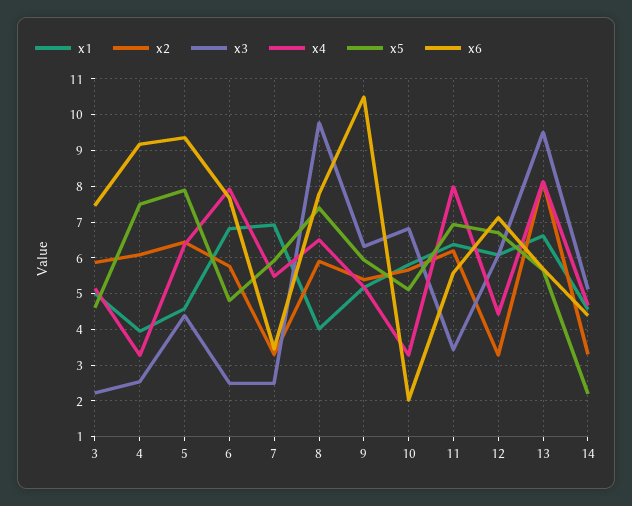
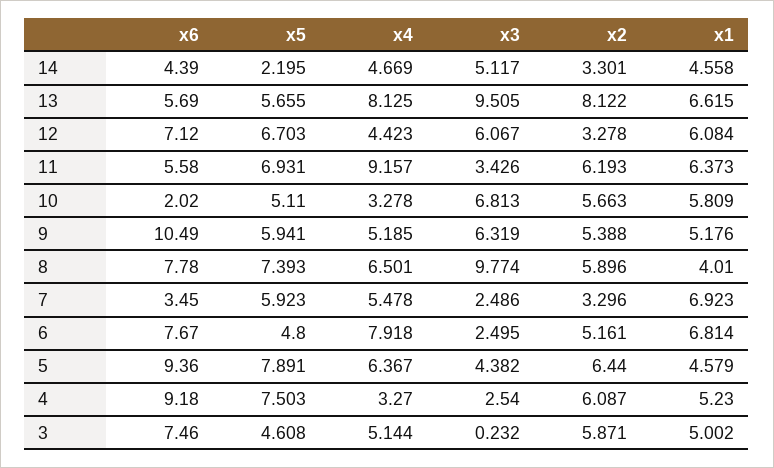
x3, 3: 2.2 -> 0.232
x1, 4: 4 -> 5.23
x2, 6: 5.8 -> 5.161
x4, 11: 8 -> 9.157

